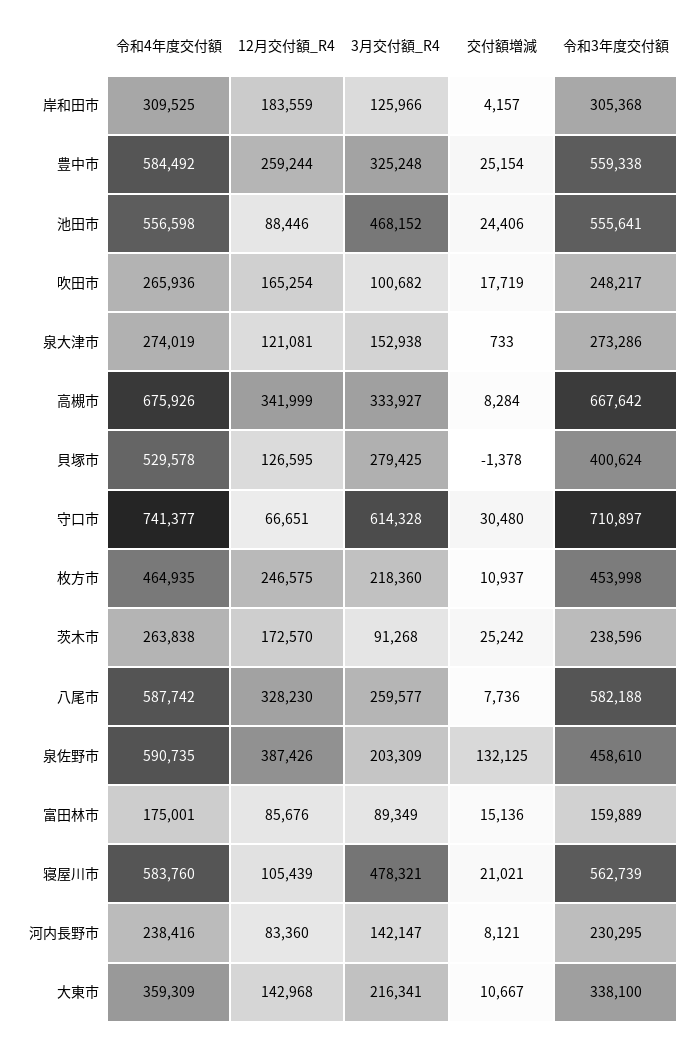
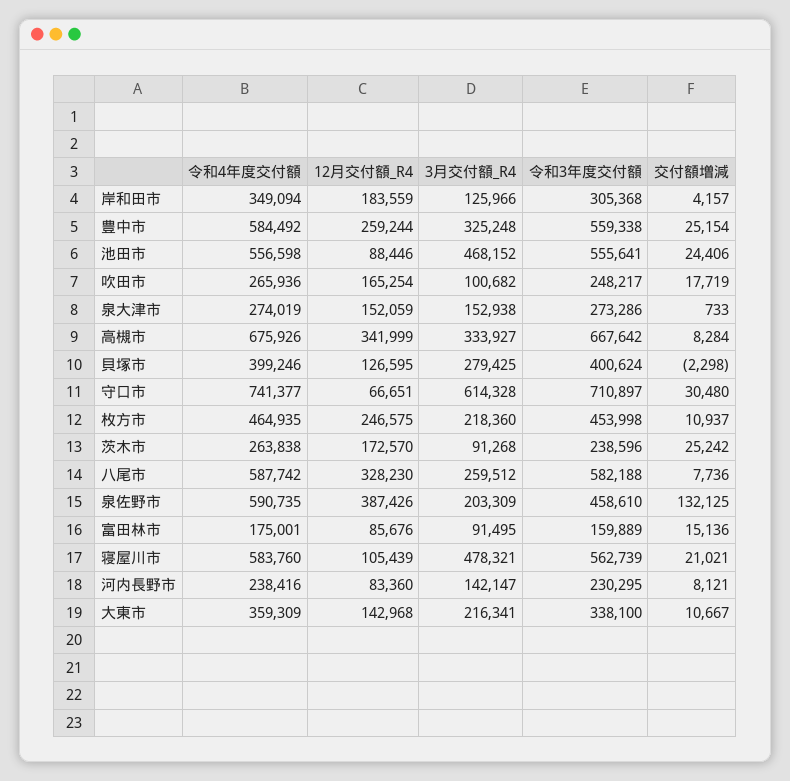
令和4年度交付額, 岸和田市: 309525 -> 349094
12月交付額_R4, 泉大津市: 121081 -> 152059
令和4年度交付額, 貝塚市: 529578 -> 399246
交付額増減, 貝塚市: -1378 -> -2298
3月交付額_R4, 八尾市: 259577 -> 259512
3月交付額_R4, 富田林市: 89349 -> 91495

